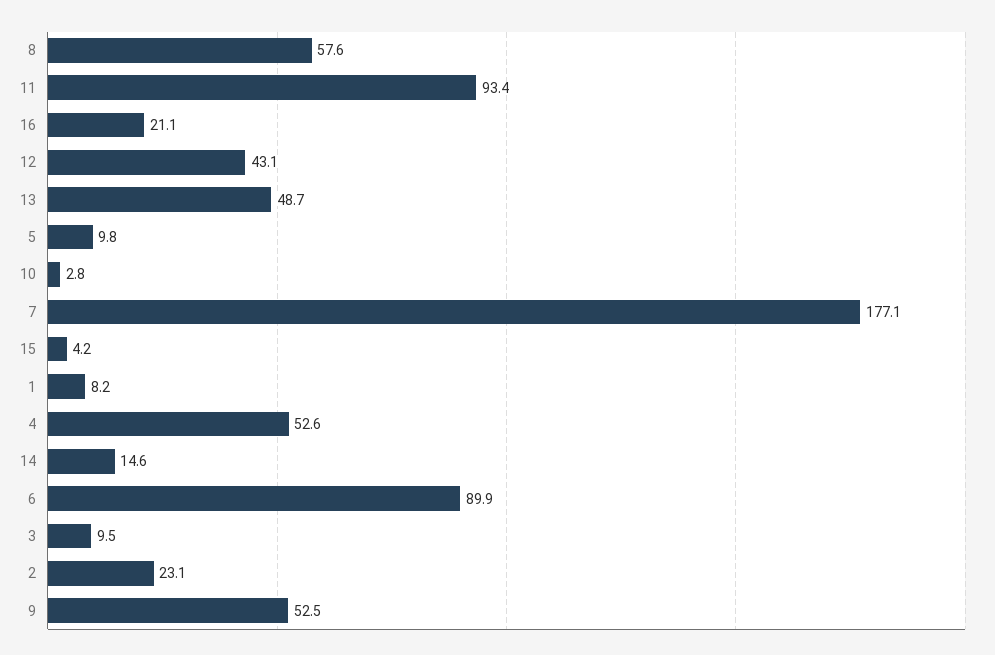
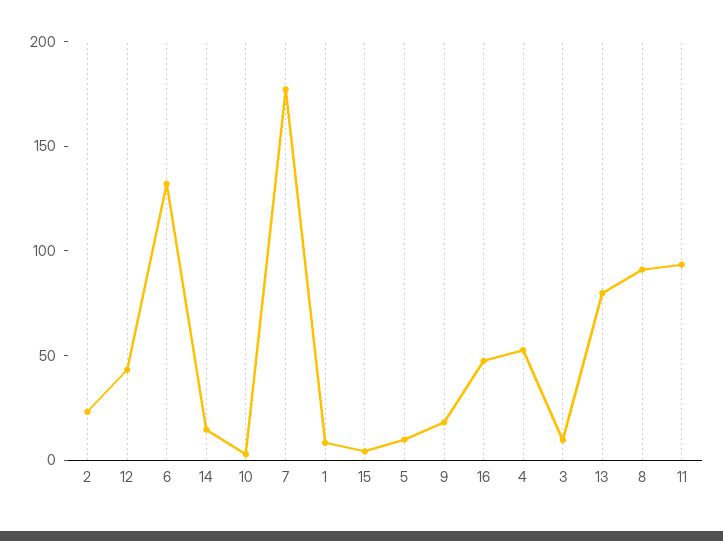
8: 57.6 -> 90
16: 21.1 -> 50
13: 48.7 -> 80
6: 89.9 -> 130
9: 52.5 -> 20

